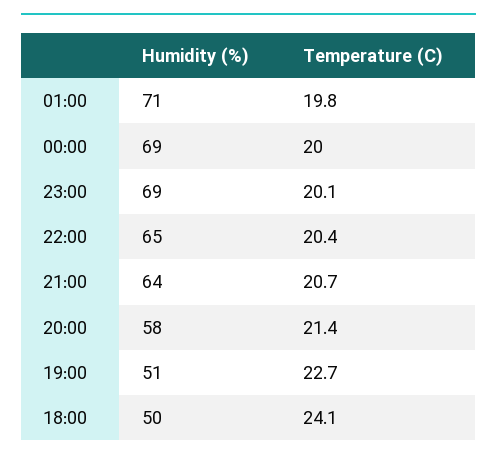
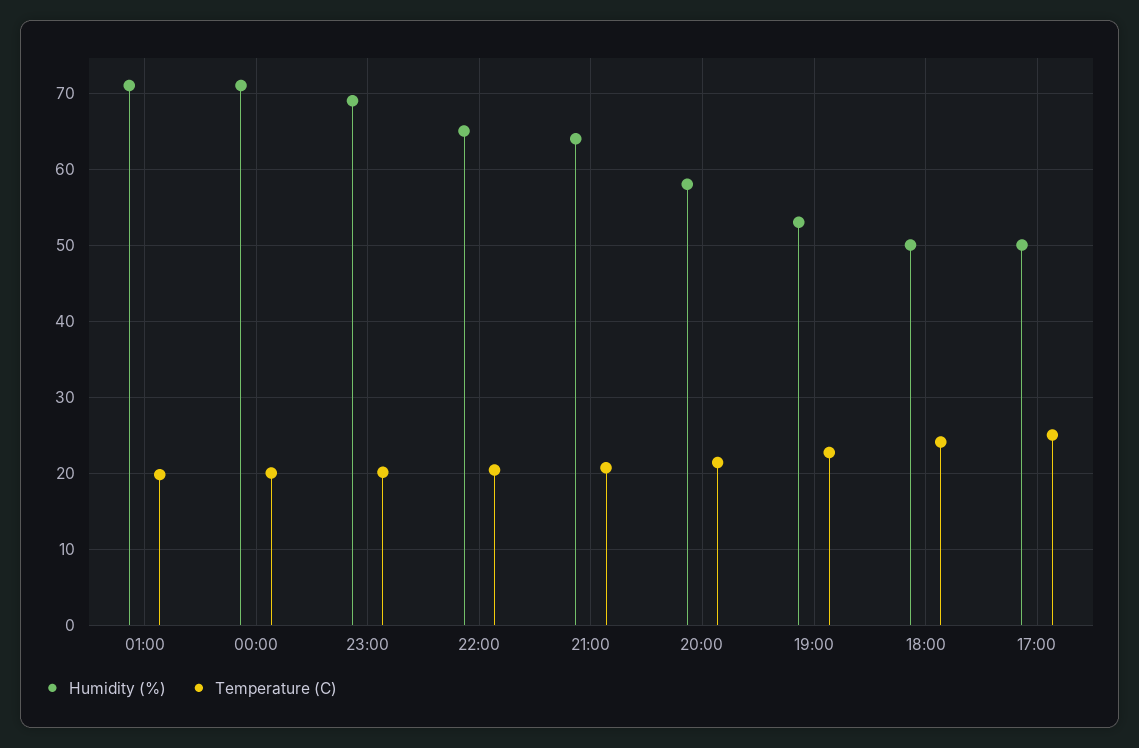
Humidity (%), 00:00: 69 -> 71
Humidity (%), 19:00: 51 -> 53
Humidity (%), 17:00: none -> 50
Temperature (C), 17:00: none -> 25

